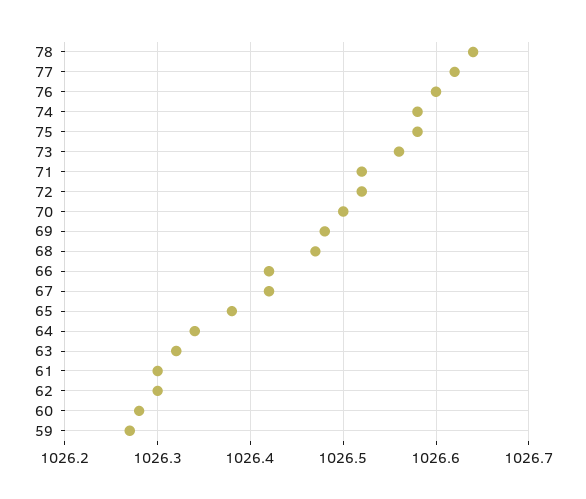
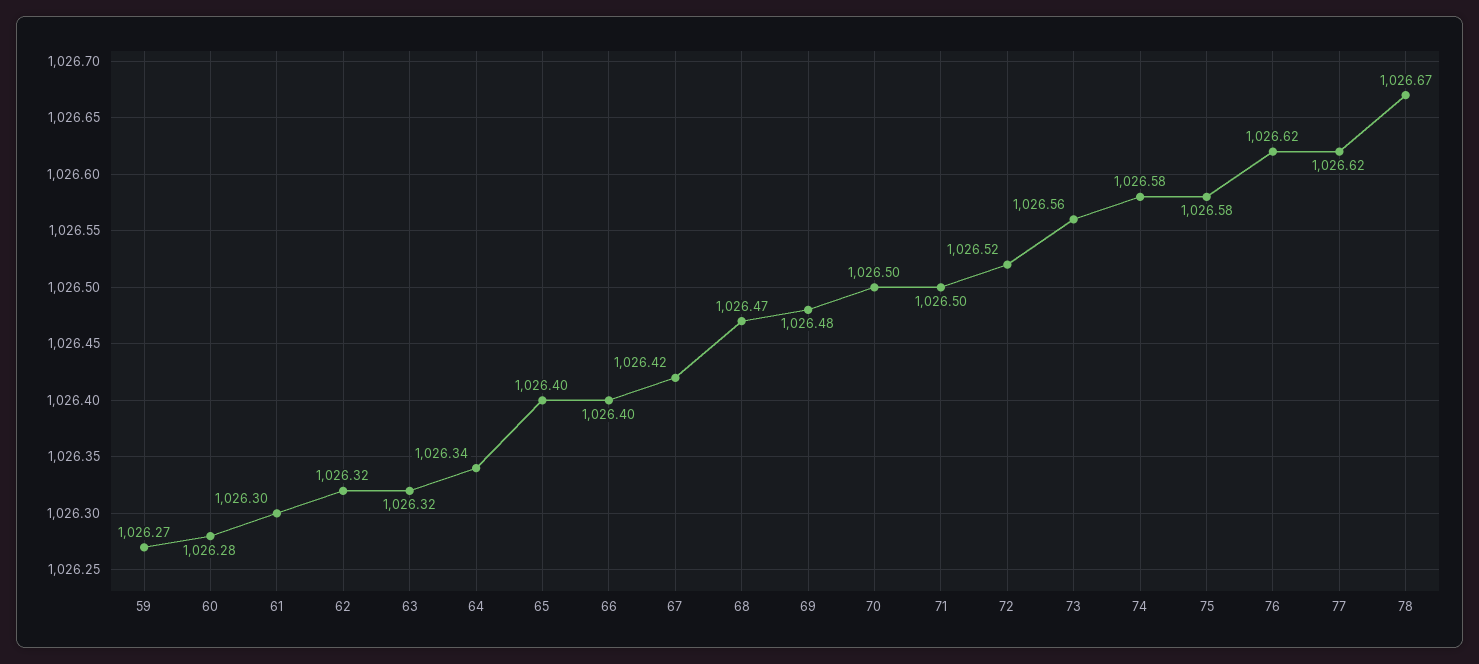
78: 1026.64 -> 1026.67
76: 1026.6 -> 1026.62
71: 1026.52 -> 1026.5
66: 1026.42 -> 1026.4
65: 1026.38 -> 1026.4
62: 1026.3 -> 1026.32

